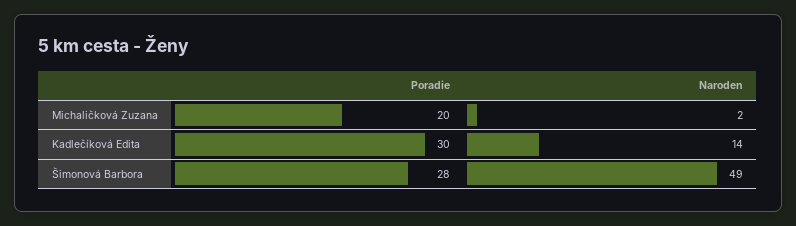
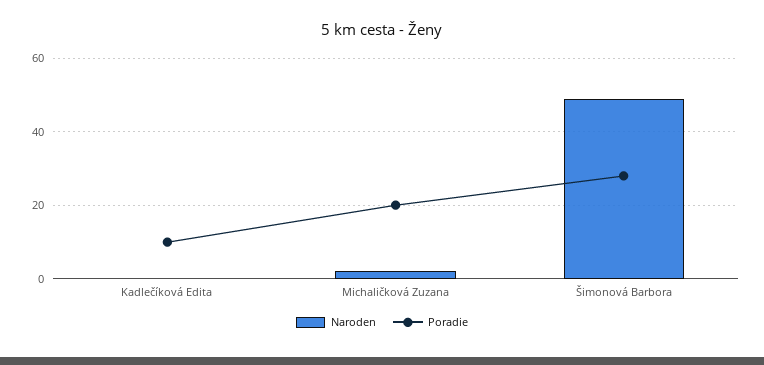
Poradie, Kadlečíková Edita: 30 -> 10
Naroden, Kadlečíková Edita: 14 -> 0

